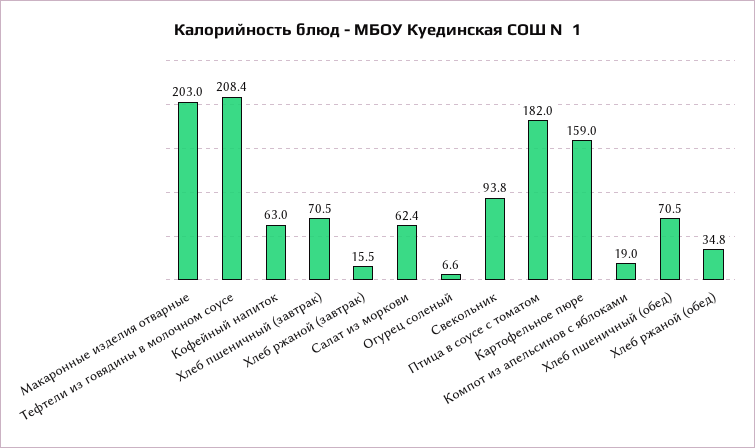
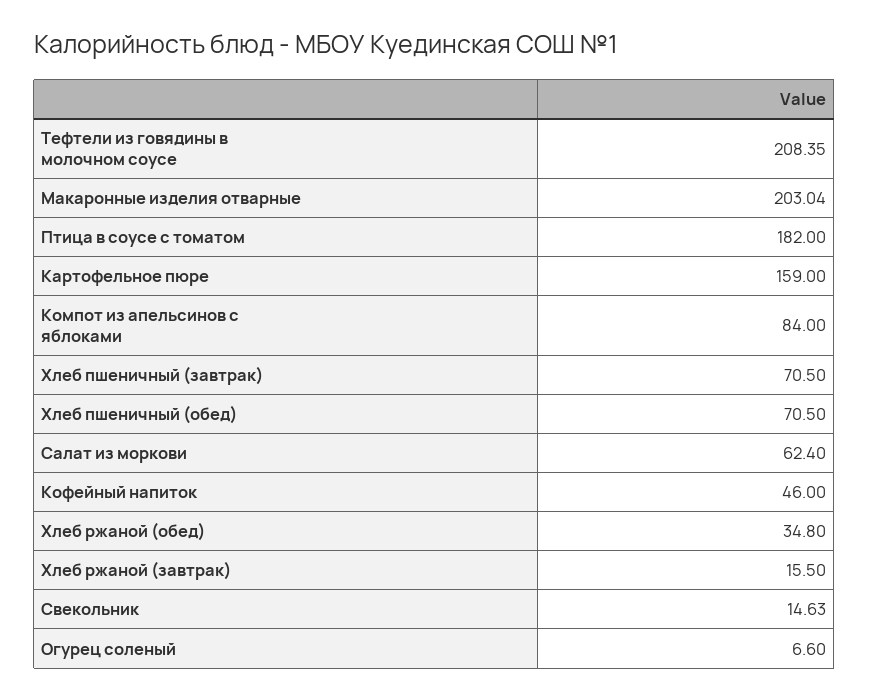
Кофейный напиток: 63 -> 46
Свекольник: 93.8 -> 14.63
Компот из апельсинов с яблоками: 19 -> 84

